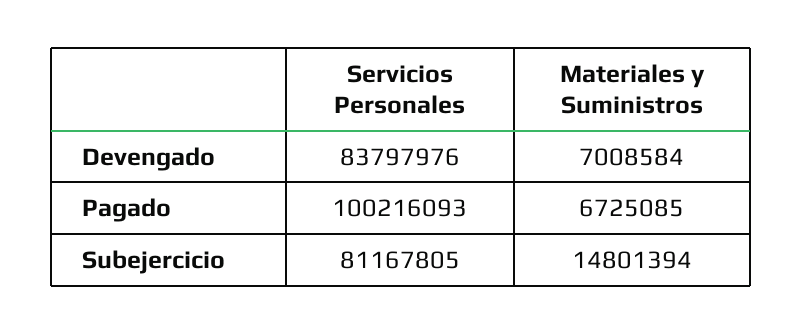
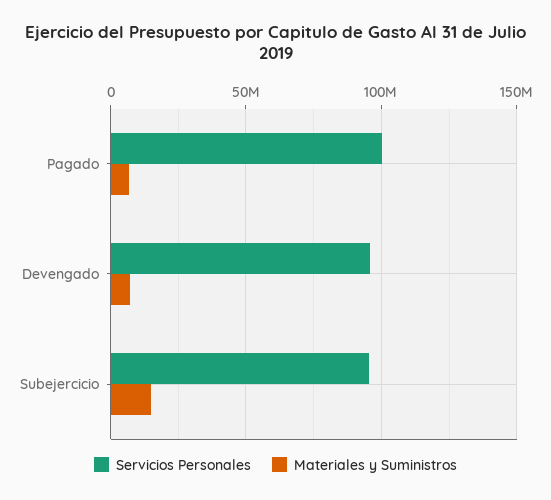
Servicios Personales, Devengado: 83797976 -> 95000000
Servicios Personales, Subejercicio: 81167805 -> 95000000

